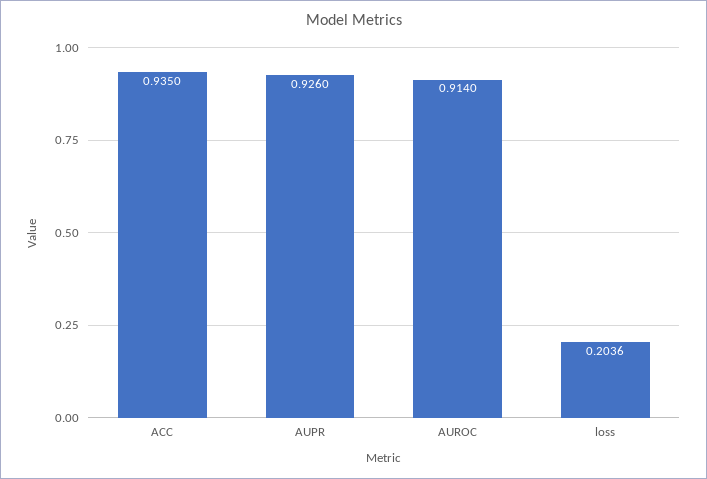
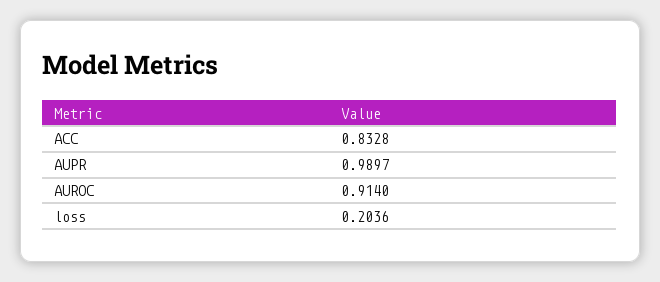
ACC: 0.935 -> 0.8328
AUPR: 0.926 -> 0.9897

